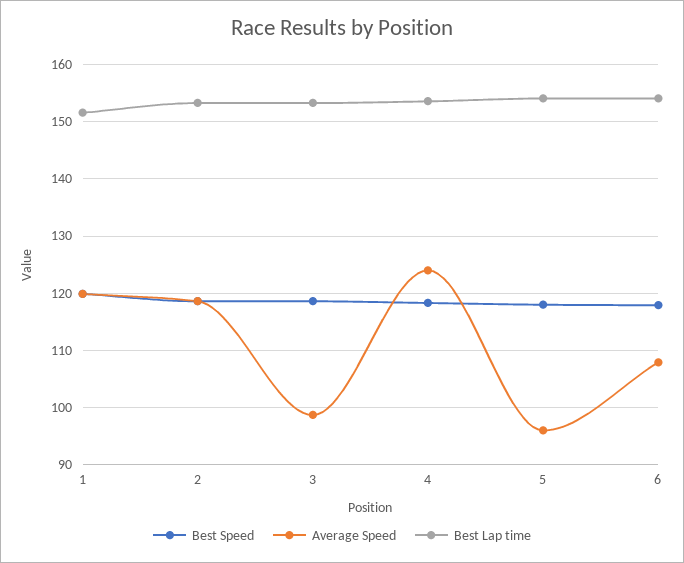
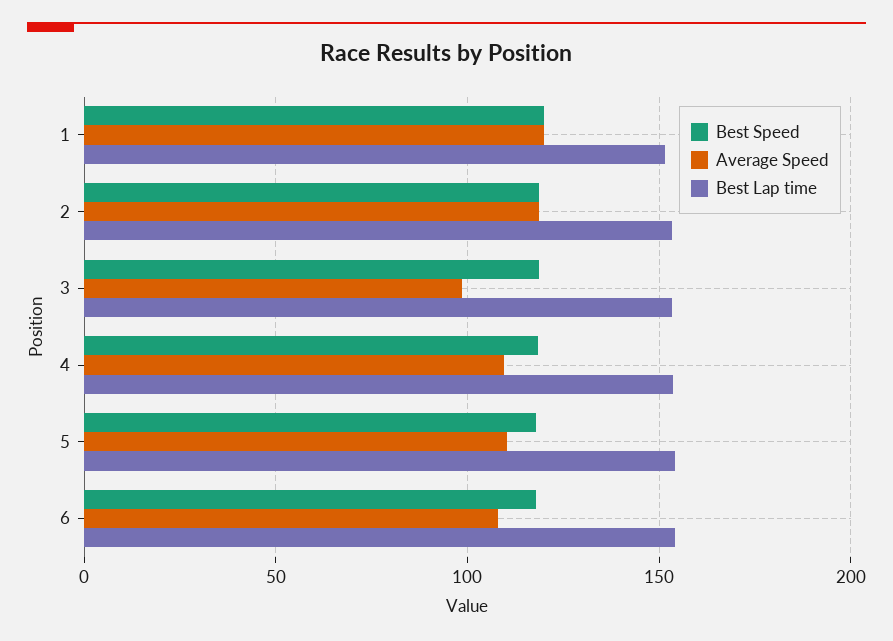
Average Speed, 4: 124 -> 110
Average Speed, 5: 96 -> 110

